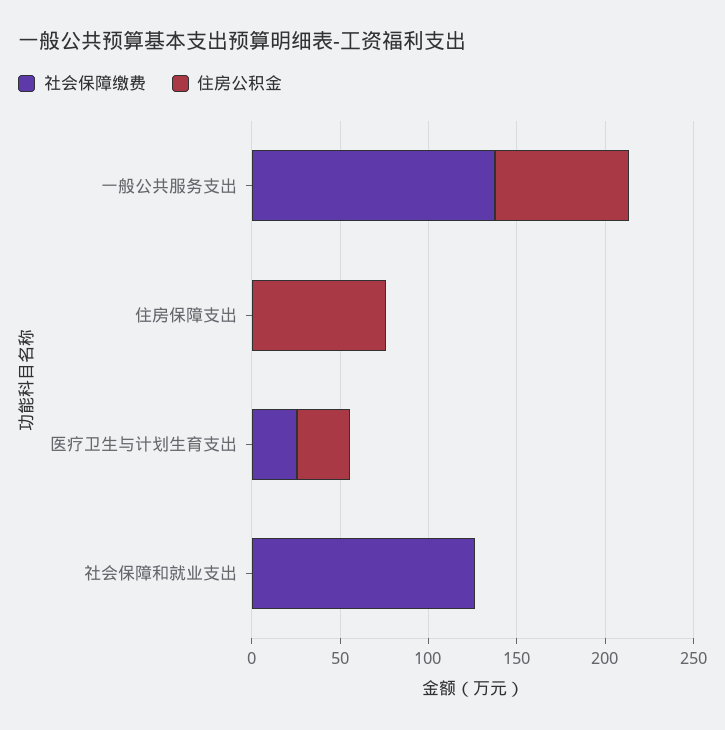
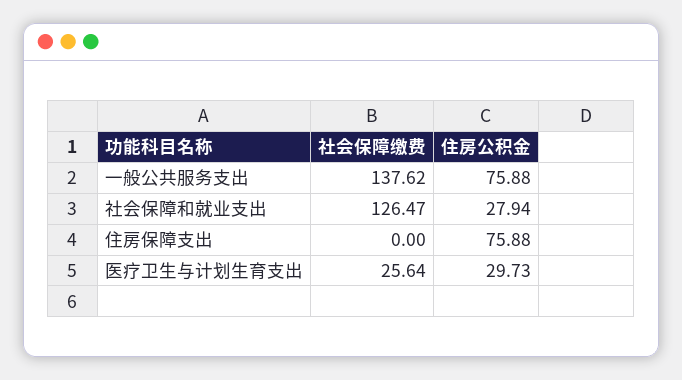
住房公积金, 社会保障和就业支出: 0 -> 27.94

